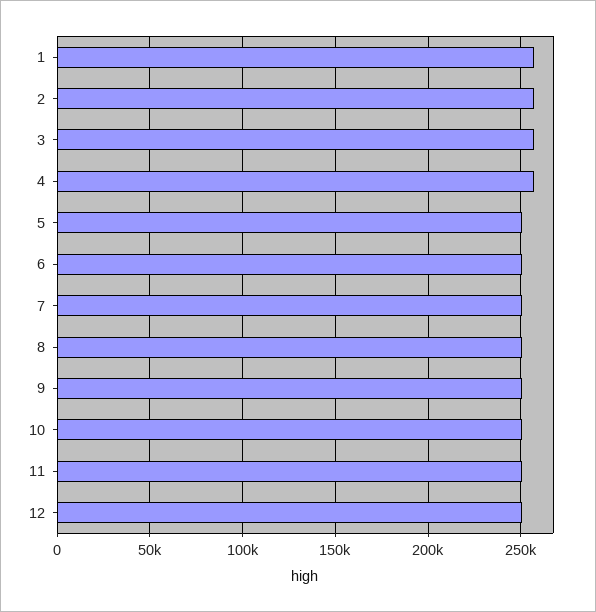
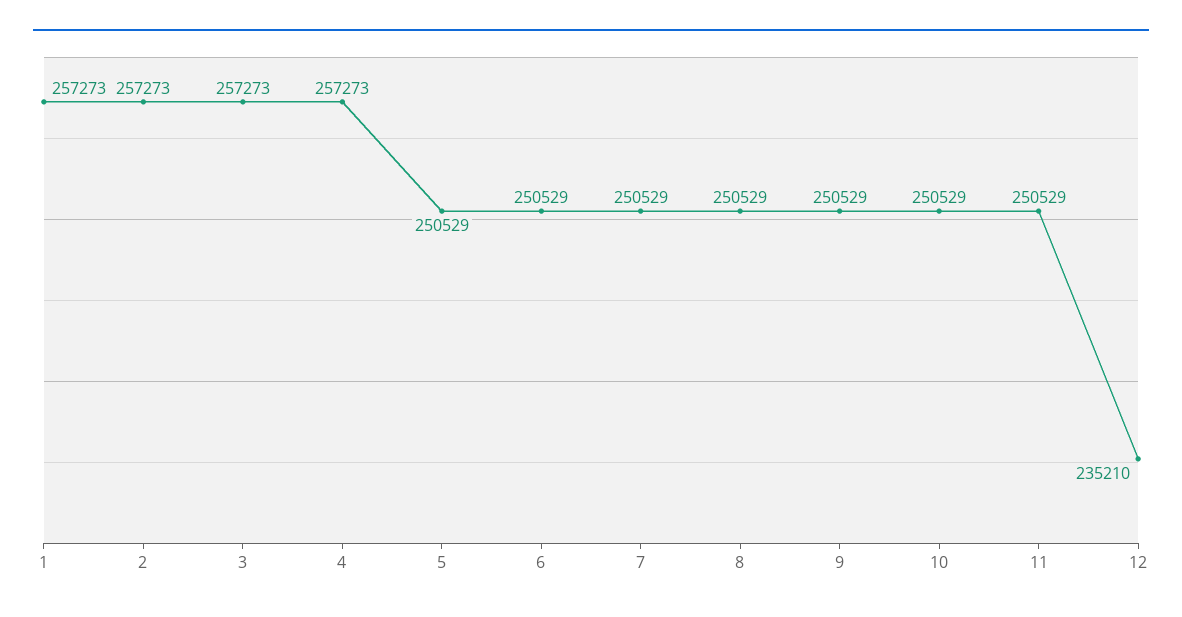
12: 250000 -> 235210

